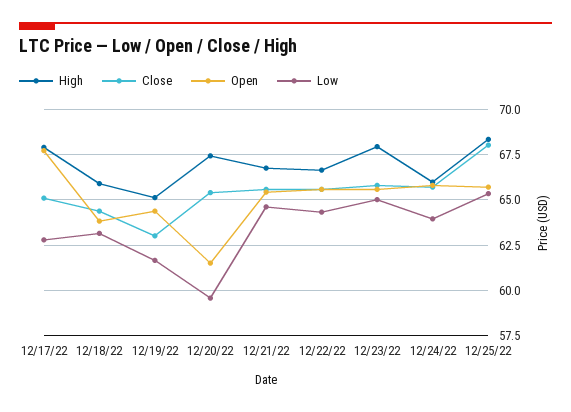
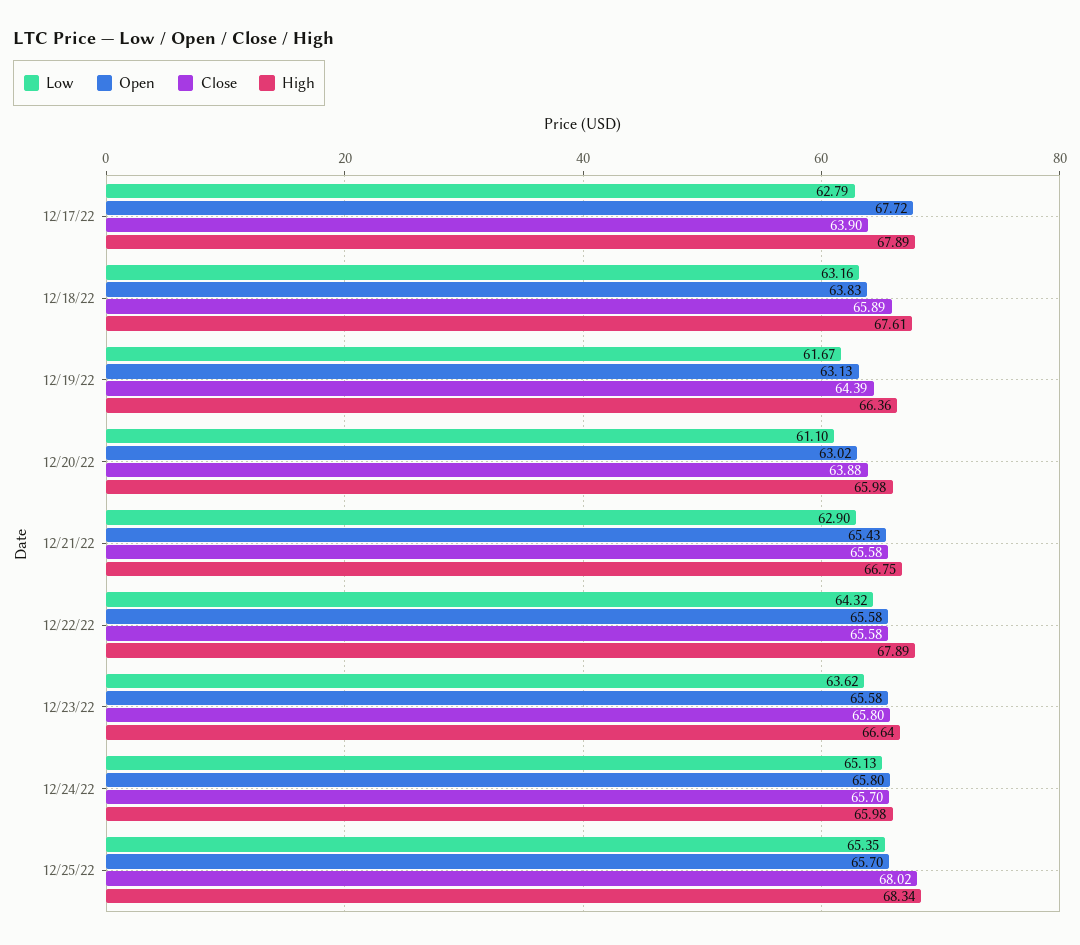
Close, 12/17/22: 65 -> 63.9
High, 12/18/22: 66 -> 67.61
Close, 12/18/22: 64.5 -> 65.89
High, 12/19/22: 65 -> 66.36
Close, 12/19/22: 63 -> 64.39
Open, 12/19/22: 64.5 -> 63.13
High, 12/20/22: 67.5 -> 65.98
Close, 12/20/22: 65.5 -> 63.88
Open, 12/20/22: 61.5 -> 63.02
Low, 12/20/22: 59.5 -> 61.1
Low, 12/21/22: 64.5 -> 62.9
High, 12/22/22: 66.5 -> 67.89
High, 12/23/22: 68 -> 66.64
Low, 12/23/22: 65 -> 63.62
Low, 12/24/22: 64 -> 65.13

